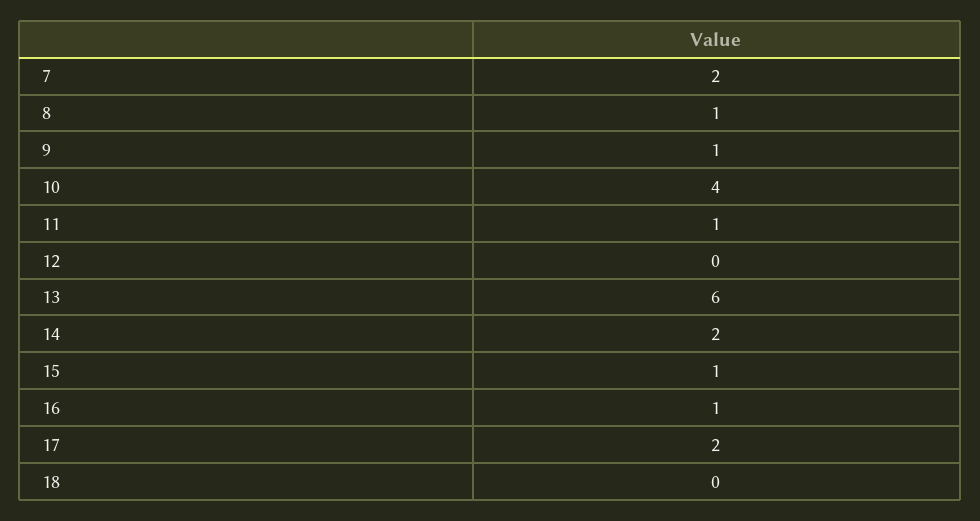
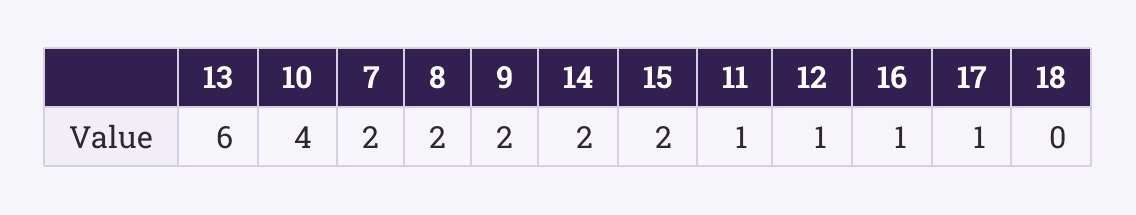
8: 1 -> 2
9: 1 -> 2
12: 0 -> 1
15: 1 -> 2
17: 2 -> 1

